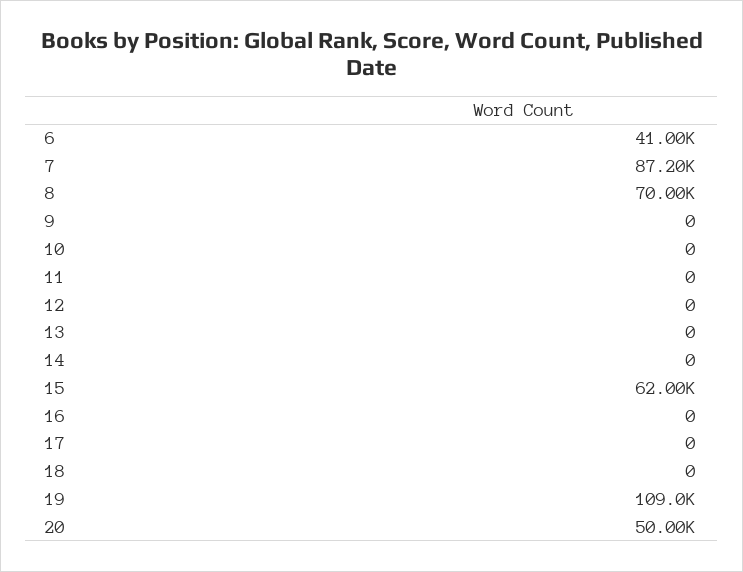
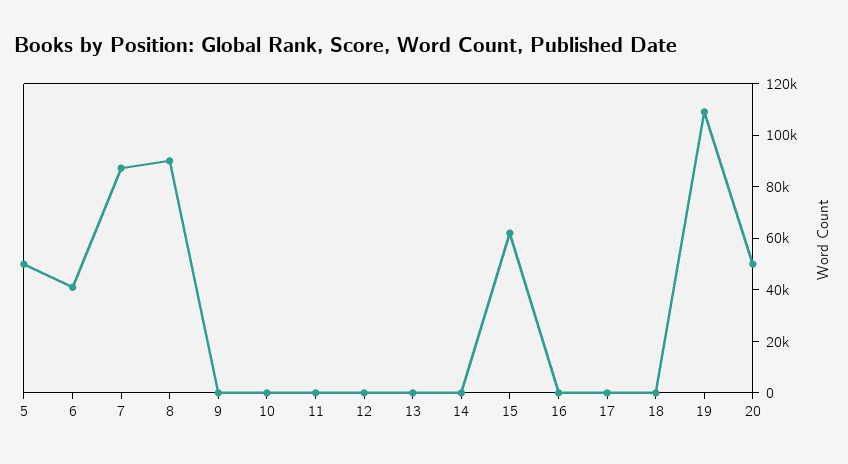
8: 70000 -> 90000
5: none -> 50000

